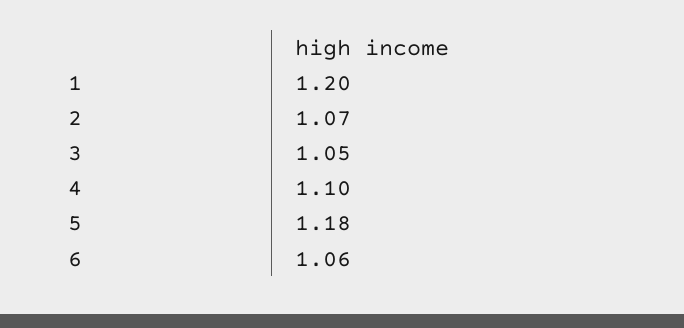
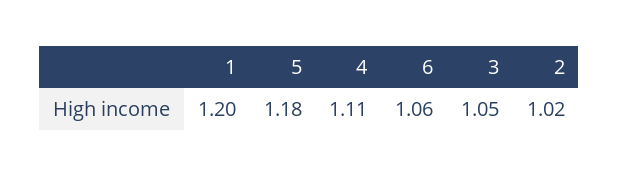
2: 1.07 -> 1.02
4: 1.1 -> 1.11

